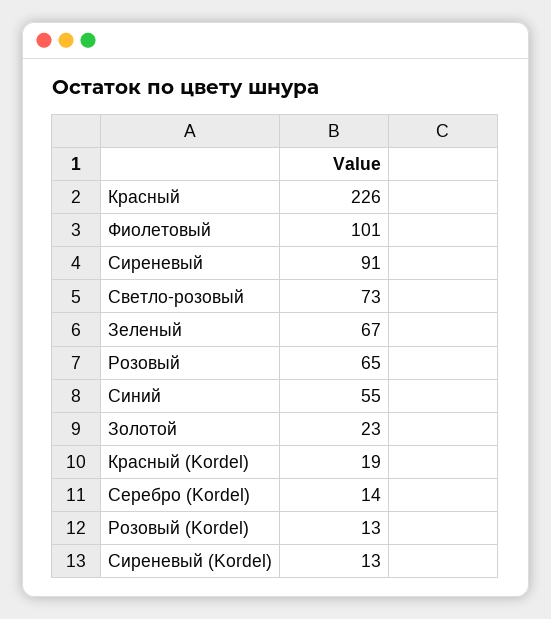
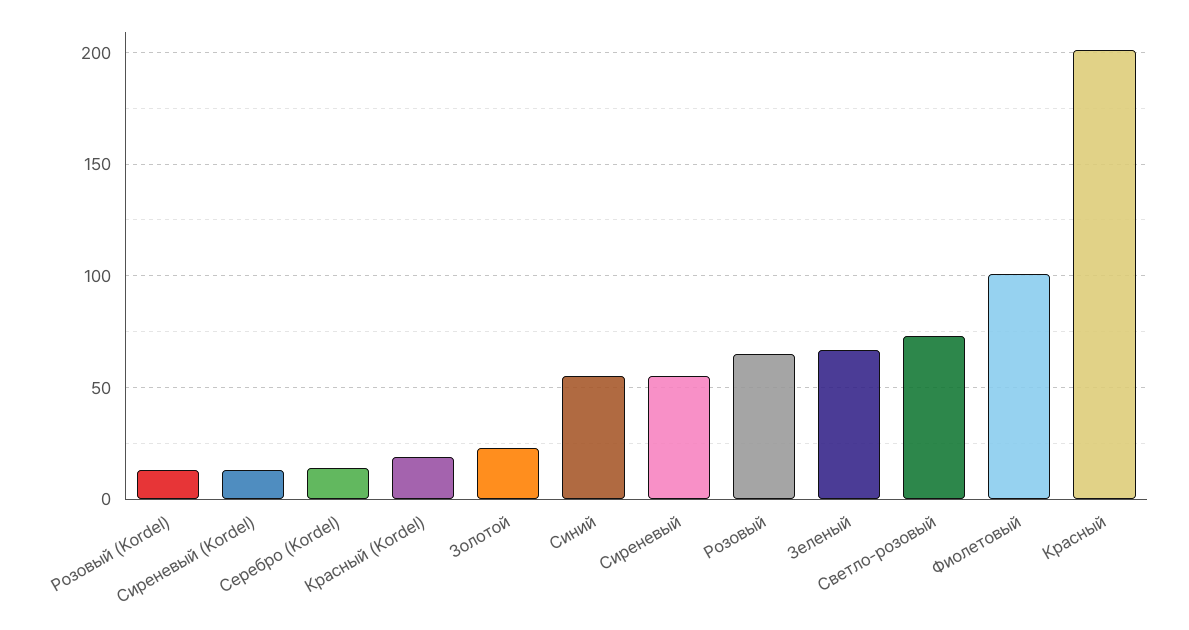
Красный: 226 -> 200
Сиреневый: 91 -> 55

